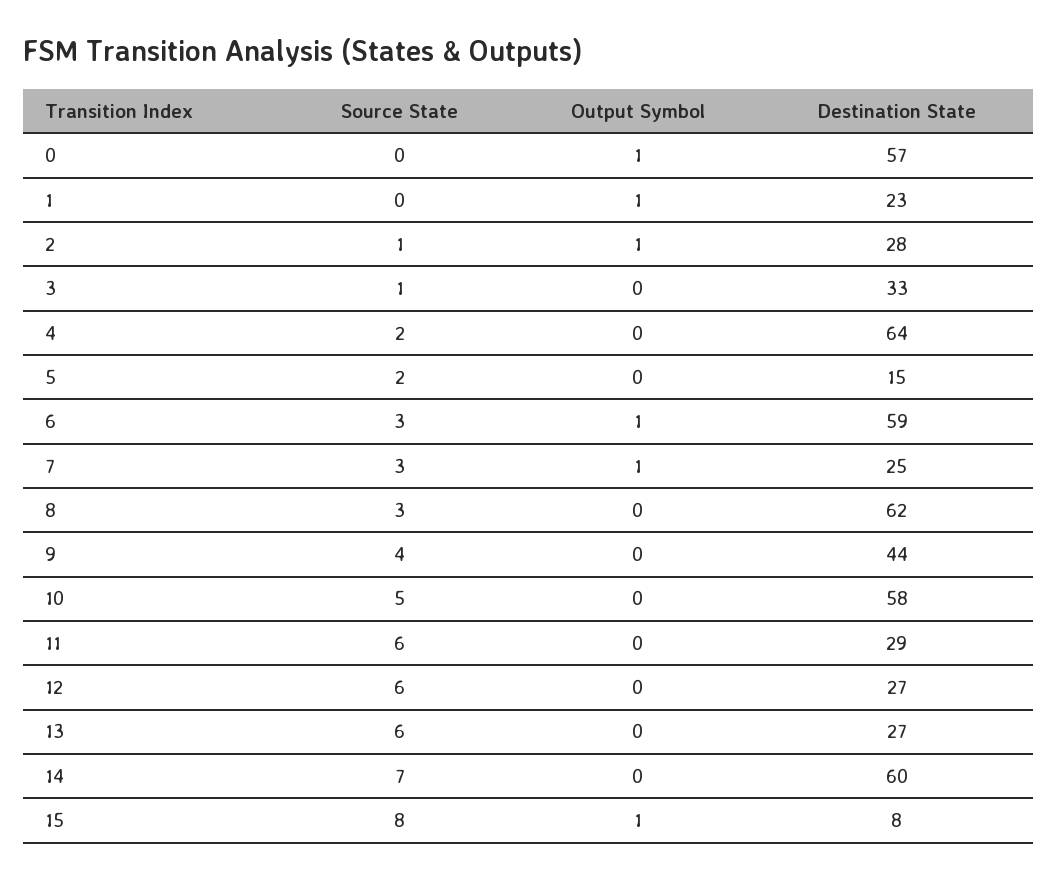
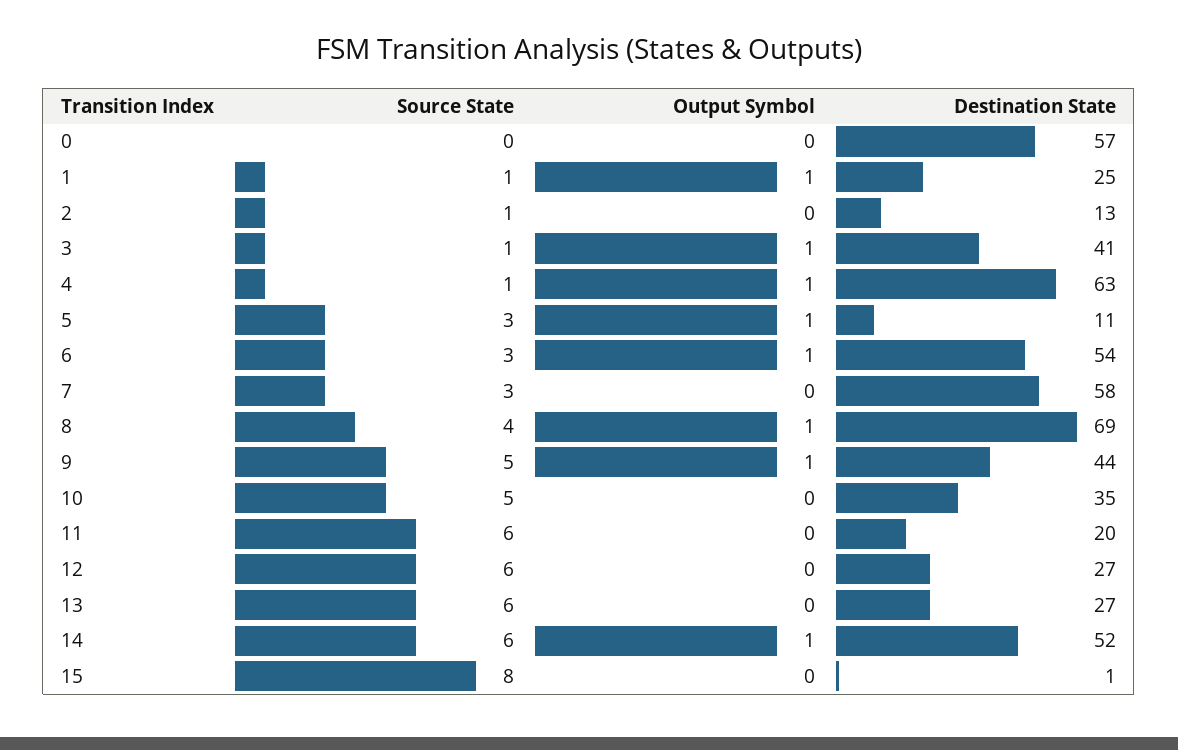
Output Symbol, 0: 1 -> 0
Source State, 1: 0 -> 1
Destination State, 1: 23 -> 25
Output Symbol, 2: 1 -> 0
Destination State, 2: 28 -> 13
Output Symbol, 3: 0 -> 1
Destination State, 3: 33 -> 41
Source State, 4: 2 -> 1
Output Symbol, 4: 0 -> 1
Destination State, 4: 64 -> 63
Source State, 5: 2 -> 3
Output Symbol, 5: 0 -> 1
Destination State, 5: 15 -> 11
Destination State, 6: 59 -> 54
Output Symbol, 7: 1 -> 0
Destination State, 7: 25 -> 58
Source State, 8: 3 -> 4
Output Symbol, 8: 0 -> 1
Destination State, 8: 62 -> 69
Source State, 9: 4 -> 5
Output Symbol, 9: 0 -> 1
Destination State, 10: 58 -> 35
Destination State, 11: 29 -> 20
Source State, 14: 7 -> 6
Output Symbol, 14: 0 -> 1
Destination State, 14: 60 -> 52
Output Symbol, 15: 1 -> 0
Destination State, 15: 8 -> 1

